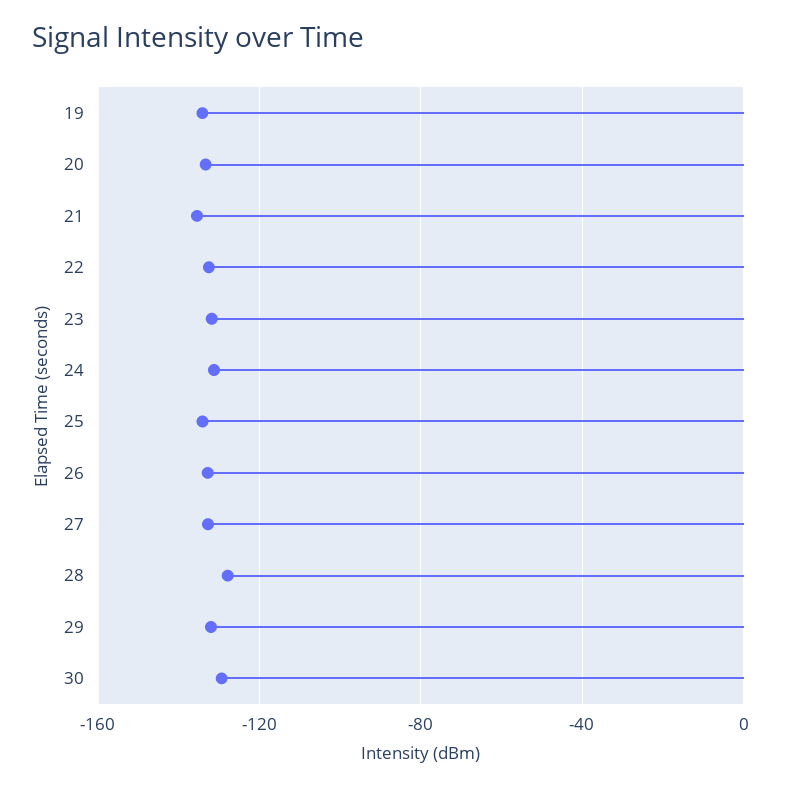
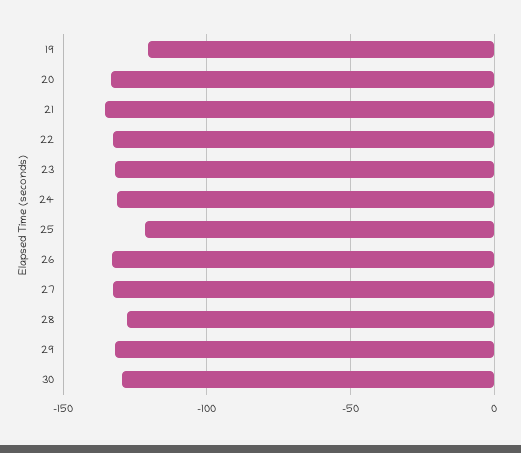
19: -135 -> -120
25: -135 -> -120

